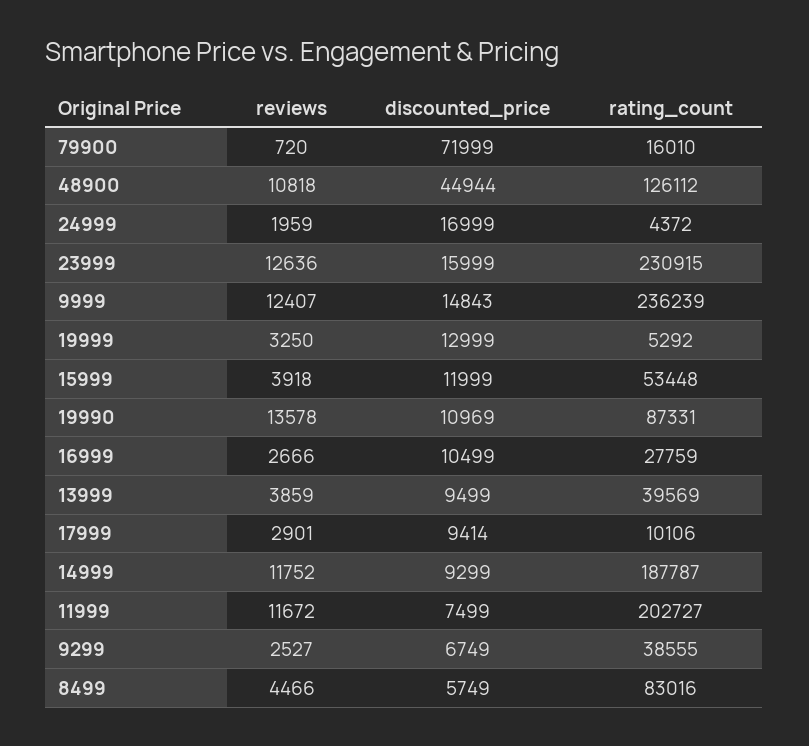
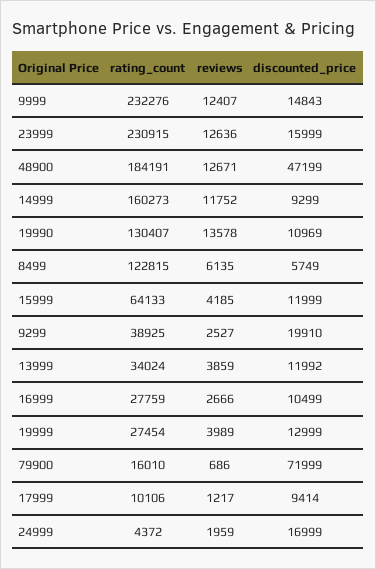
reviews, 79900: 720 -> 686
reviews, 48900: 10818 -> 12671
discounted_price, 48900: 44944 -> 47199
rating_count, 48900: 126112 -> 184191
rating_count, 9999: 236239 -> 232276
reviews, 19999: 3250 -> 3989
rating_count, 19999: 5292 -> 27454
reviews, 15999: 3918 -> 4185
rating_count, 15999: 53448 -> 64133
rating_count, 19990: 87331 -> 130407
discounted_price, 13999: 9499 -> 11992
rating_count, 13999: 39569 -> 34024
reviews, 17999: 2901 -> 1217
rating_count, 14999: 187787 -> 160273
reviews, 11999: 11672 -> none
discounted_price, 11999: 7499 -> none
rating_count, 11999: 202727 -> none
discounted_price, 9299: 6749 -> 19910
rating_count, 9299: 38555 -> 38925
reviews, 8499: 4466 -> 6135
rating_count, 8499: 83016 -> 122815

